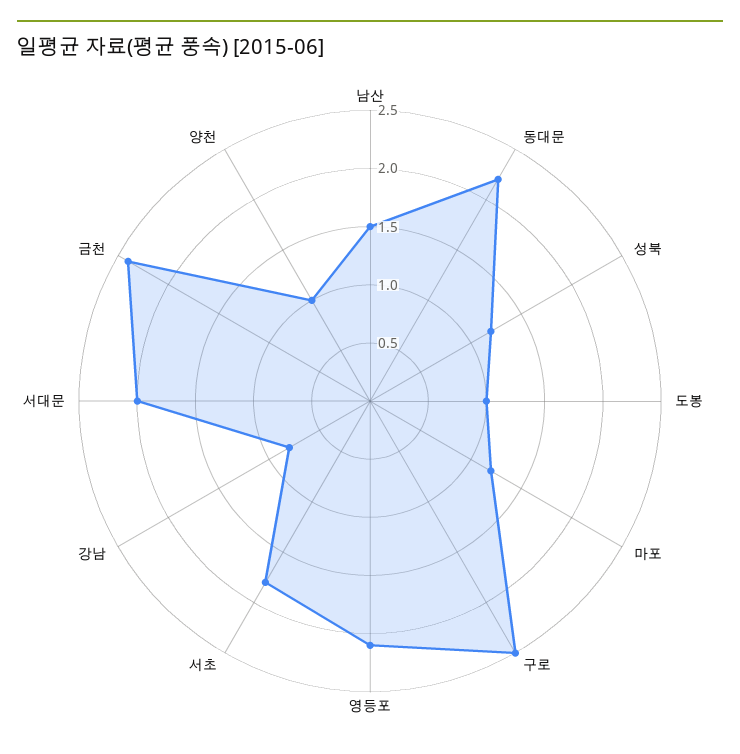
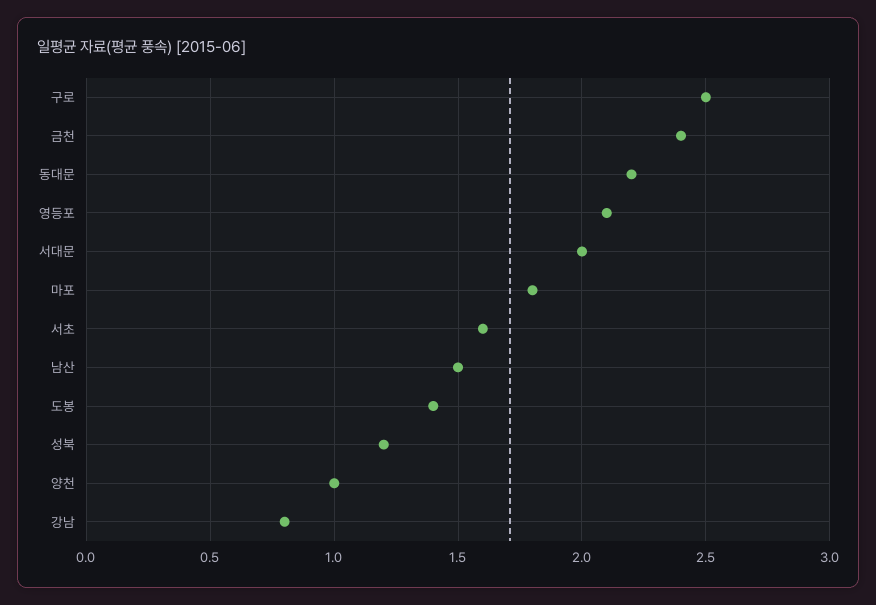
도봉: 1 -> 1.4
마포: 1.2 -> 1.8
서초: 1.8 -> 1.6

